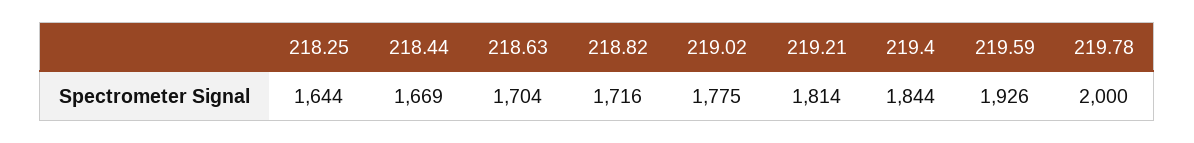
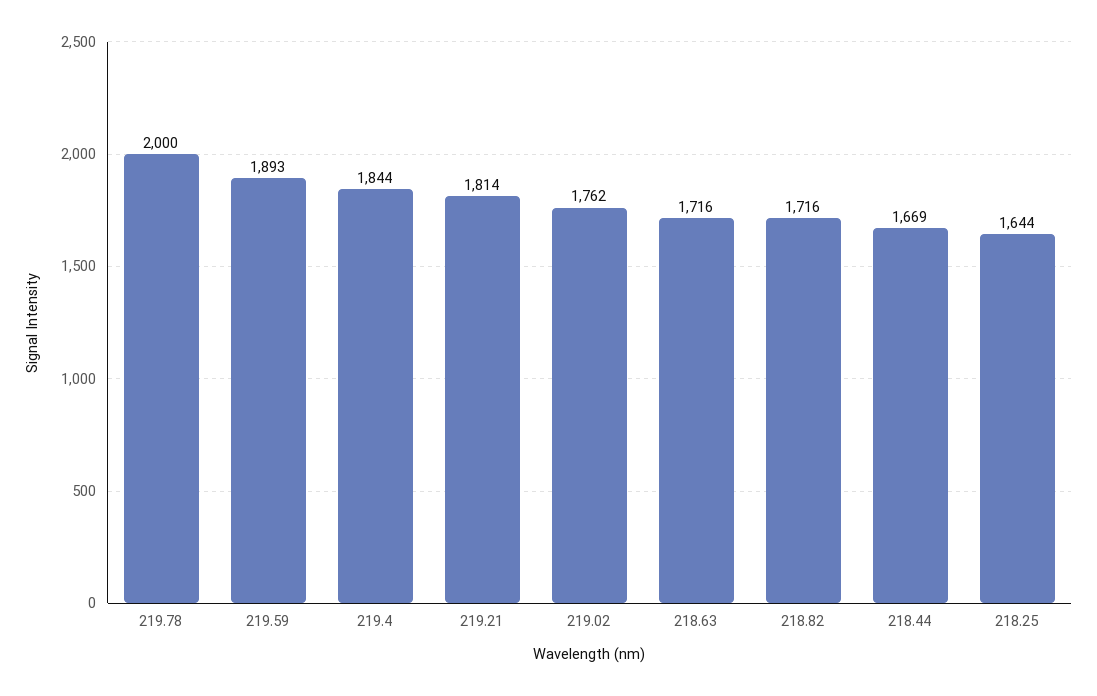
218.63: 1704 -> 1716
219.02: 1775 -> 1762
219.59: 1926 -> 1893

